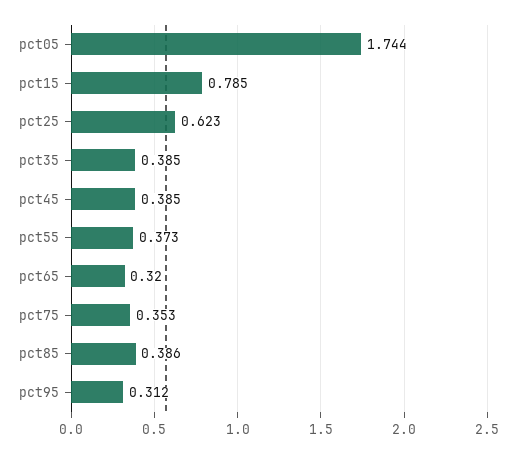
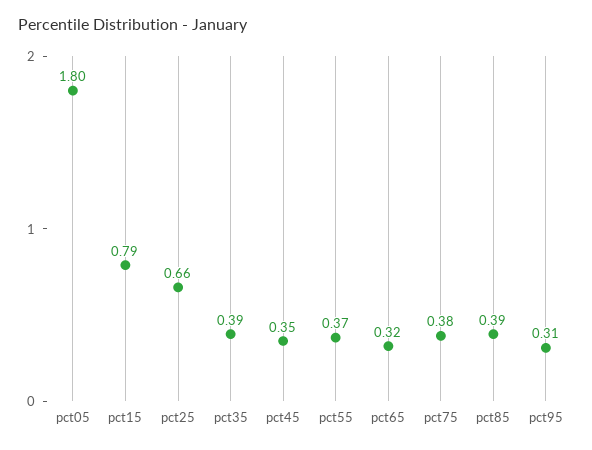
pct05: 1.744 -> 1.8
pct25: 0.623 -> 0.66
pct45: 0.385 -> 0.35
pct75: 0.353 -> 0.38

